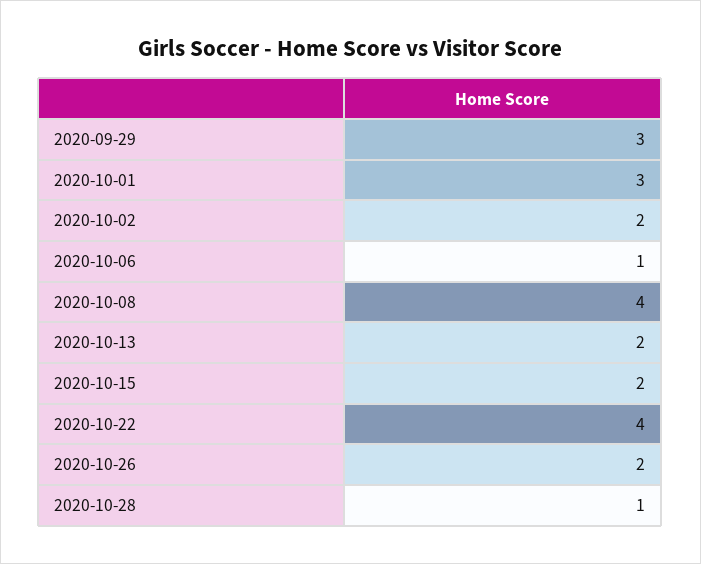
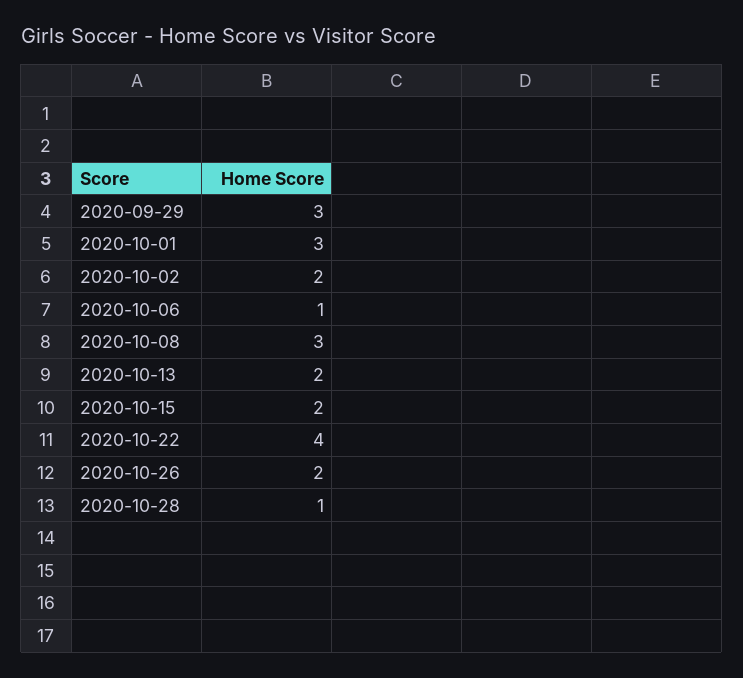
2020-10-08: 4 -> 3

